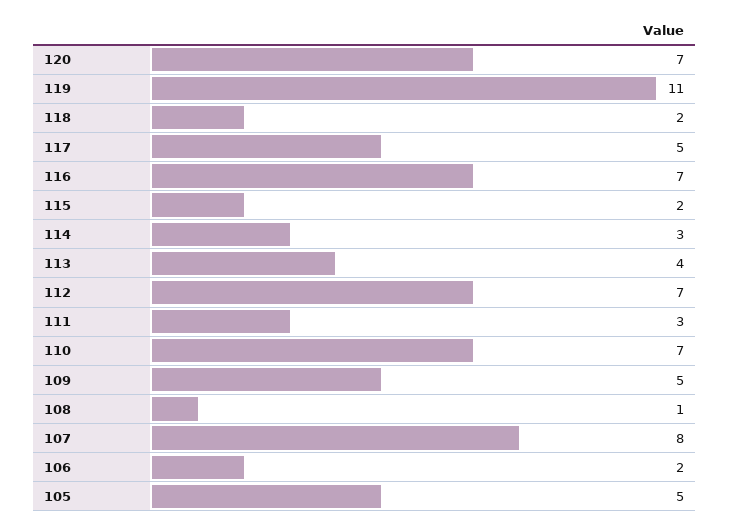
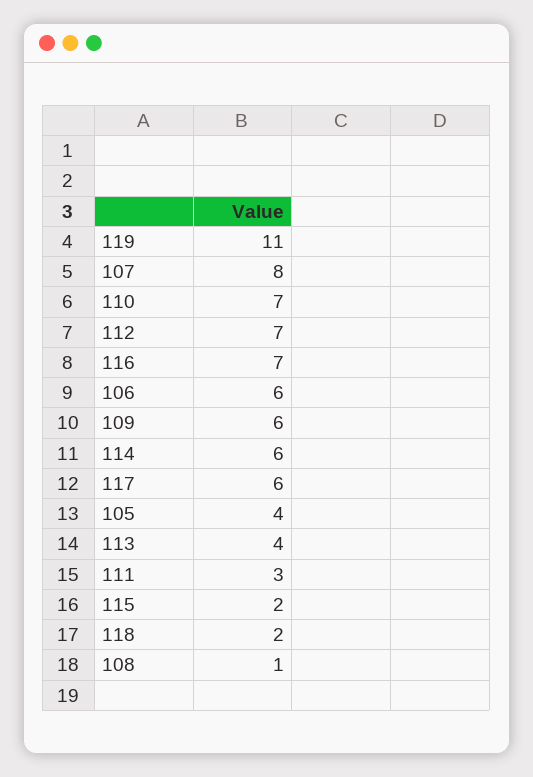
120: 7 -> none
117: 5 -> 6
114: 3 -> 6
109: 5 -> 6
106: 2 -> 6
105: 5 -> 4

